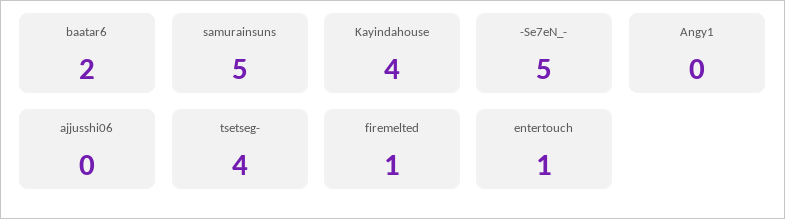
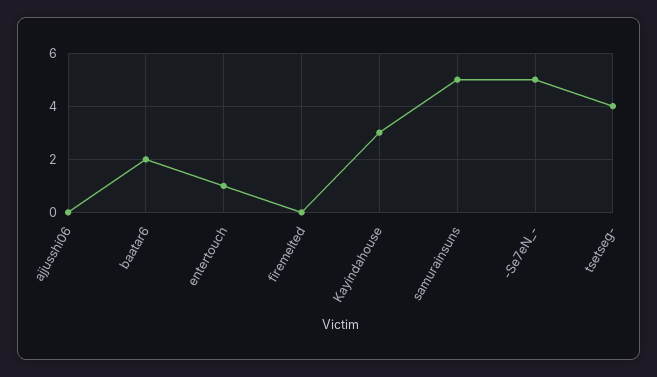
Kayindahouse: 4 -> 3
Angy1: 0 -> none
firemelted: 1 -> 0

